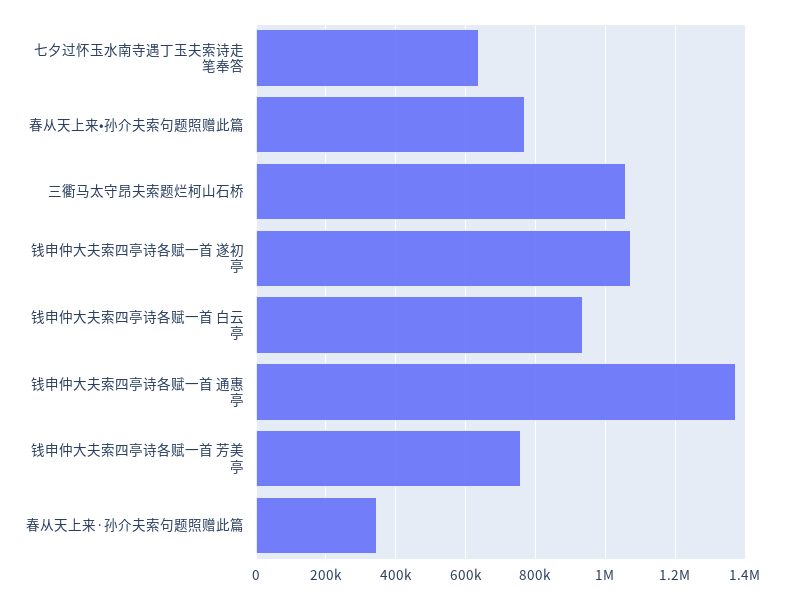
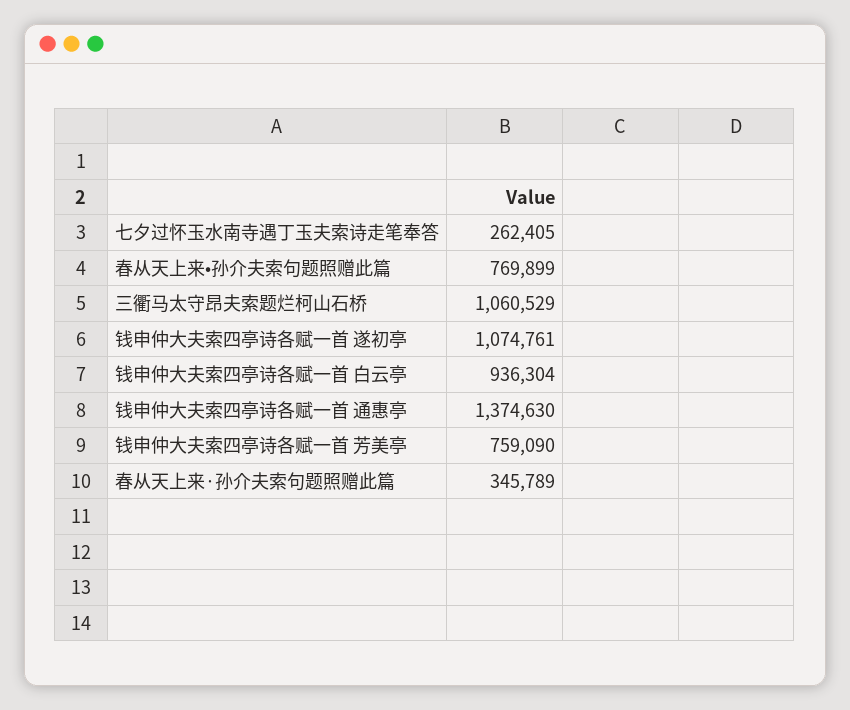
七夕过怀玉水南寺遇丁玉夫索诗走笔奉答: 640000 -> 262405

